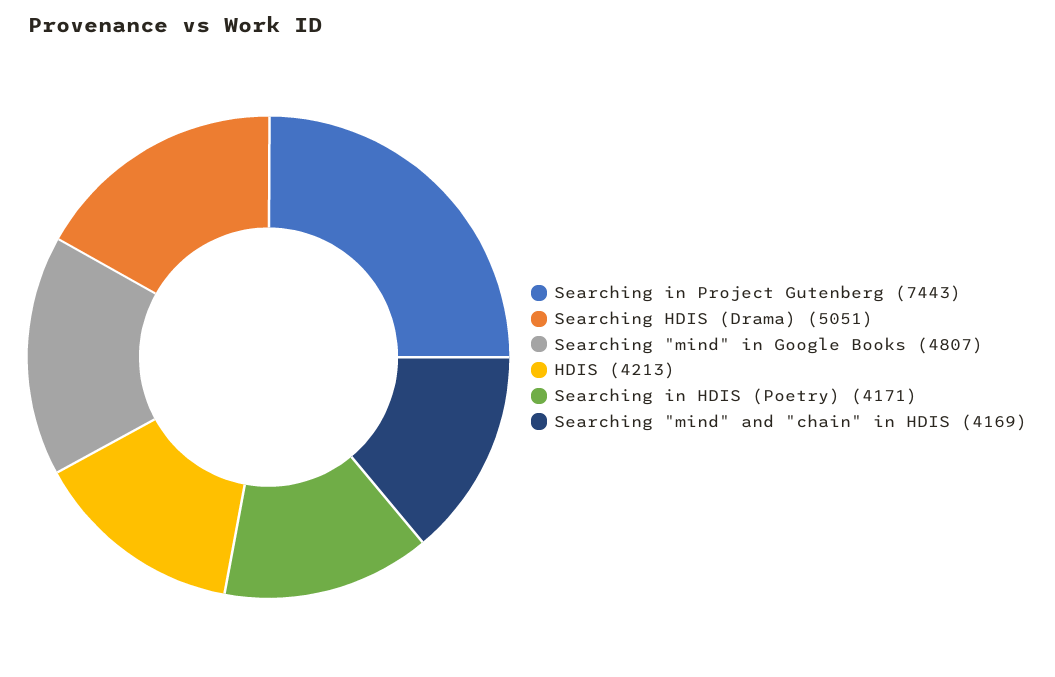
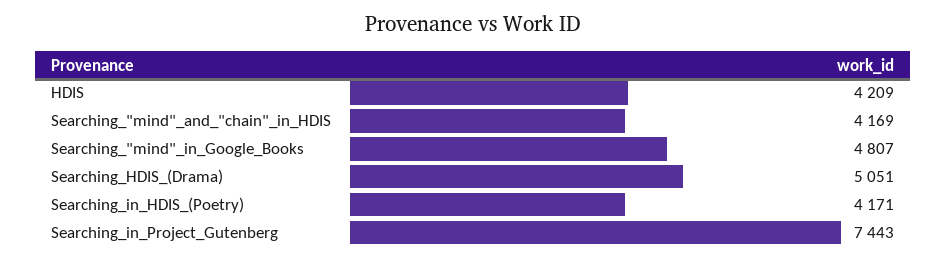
HDIS: 4213 -> 4209

